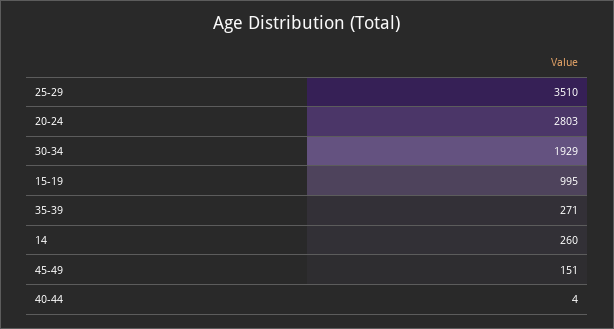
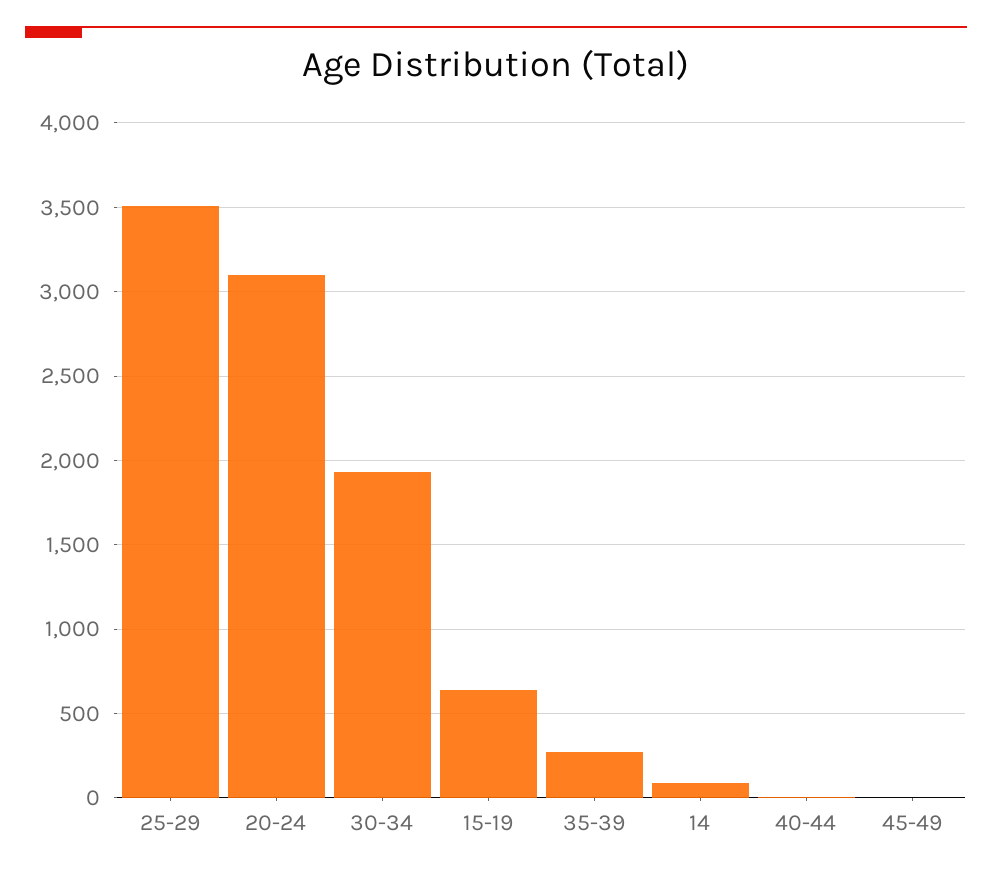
20-24: 2803 -> 3100
15-19: 995 -> 650
14: 260 -> 100
45-49: 151 -> 0

